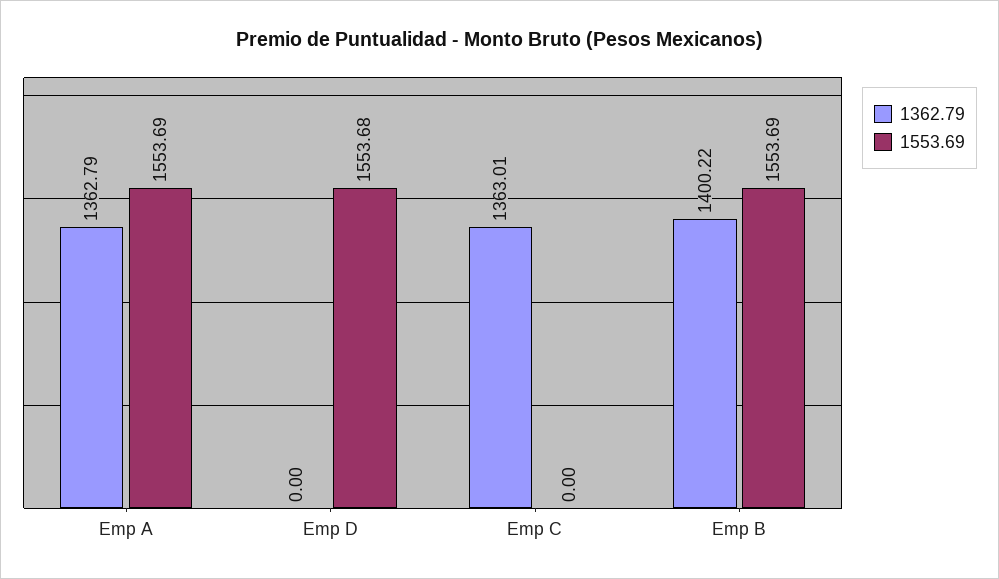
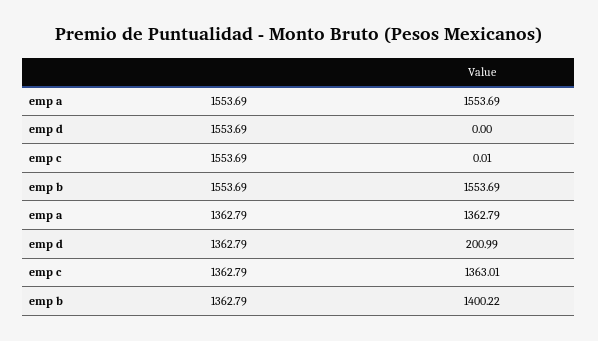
1362.79, Emp D: 0 -> 200.99
1553.69, Emp D: 1553.68 -> 0
1553.69, Emp C: 0 -> 0.01

